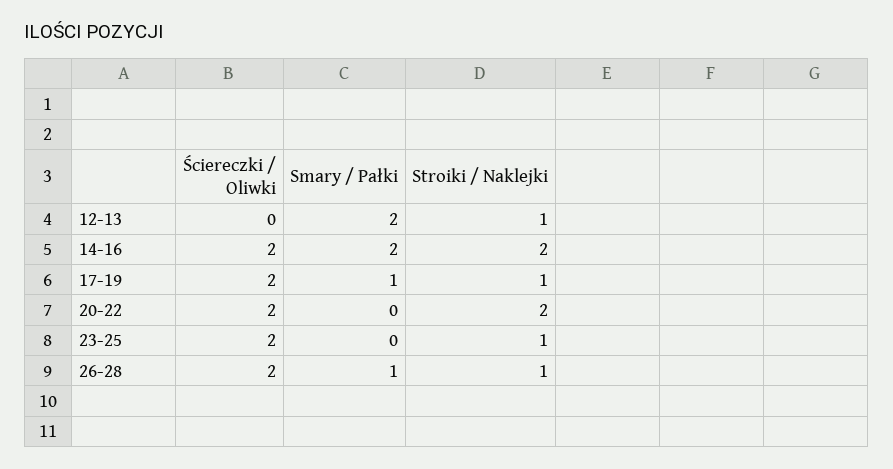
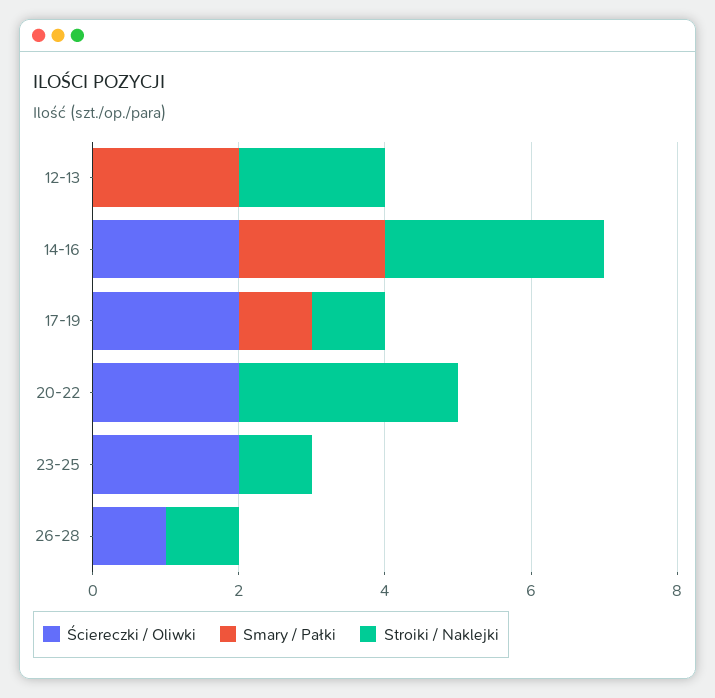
Stroiki / Naklejki, 12-13: 1 -> 2
Stroiki / Naklejki, 14-16: 2 -> 3
Stroiki / Naklejki, 20-22: 2 -> 3
Ściereczki / Oliwki, 26-28: 2 -> 1
Smary / Pałki, 26-28: 1 -> 0

